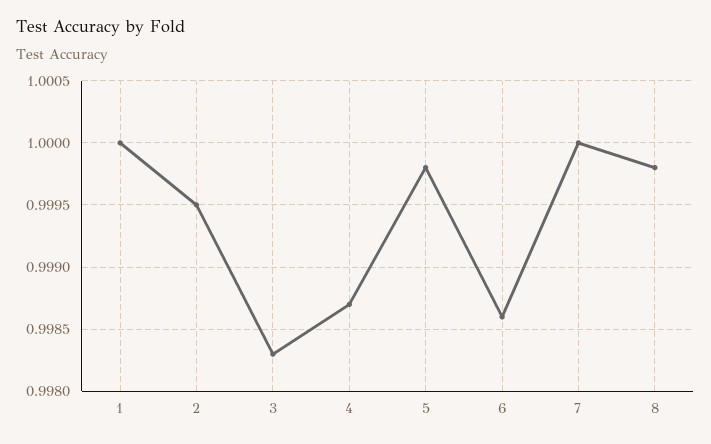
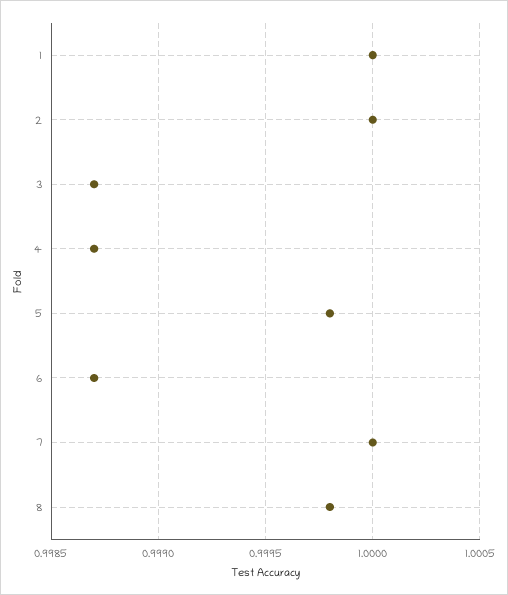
2: 0.9995 -> 1
3: 0.9983 -> 0.9987
6: 0.9986 -> 0.9987

